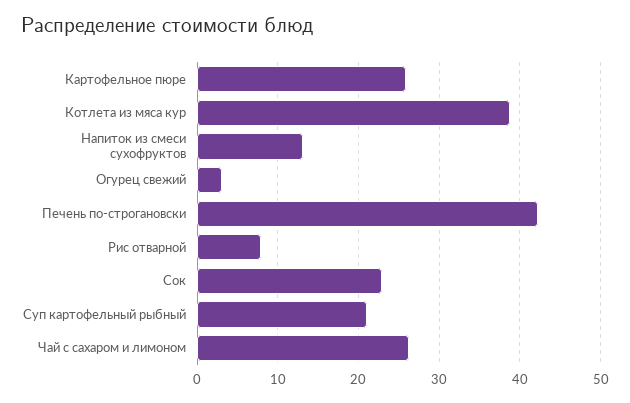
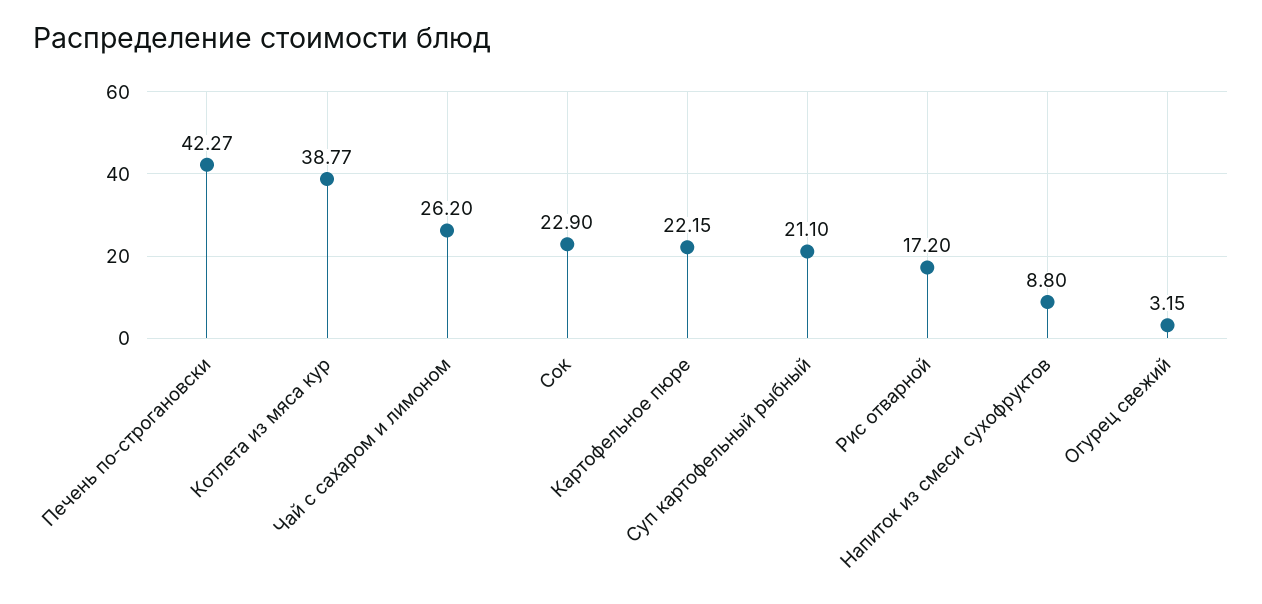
Картофельное пюре: 26 -> 22.15
Напиток из смеси сухофруктов: 13 -> 8.8
Рис отварной: 8 -> 17.2

